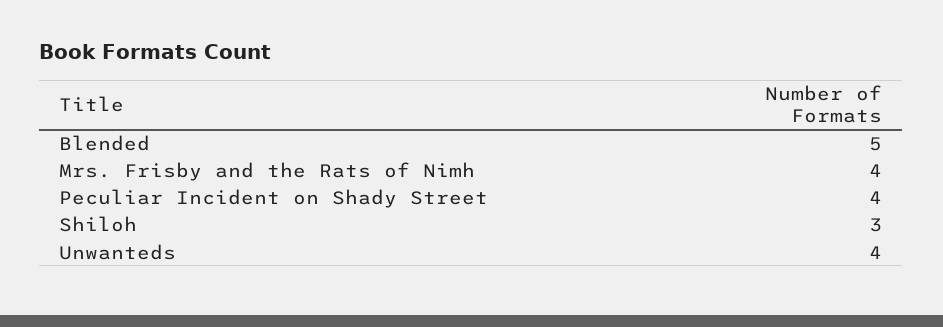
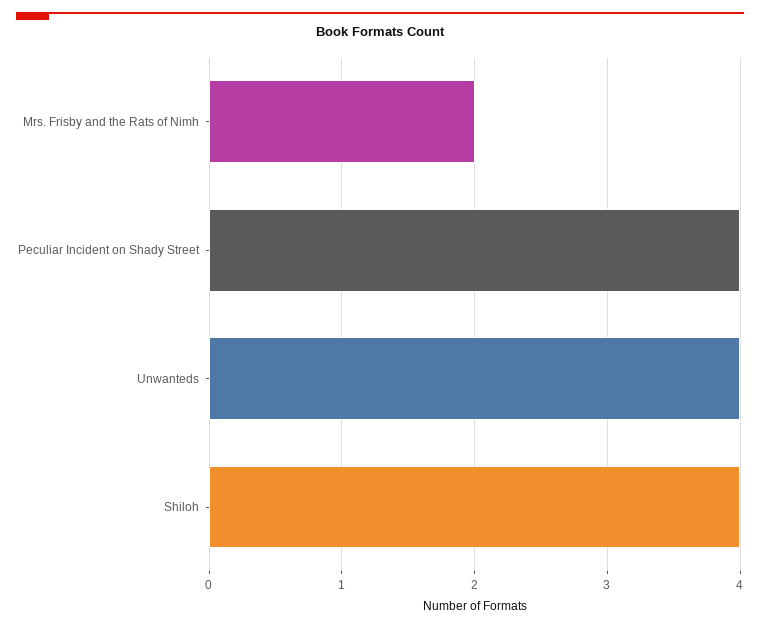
Blended: 5 -> none
Mrs. Frisby and the Rats of Nimh: 4 -> 2
Shiloh: 3 -> 4

